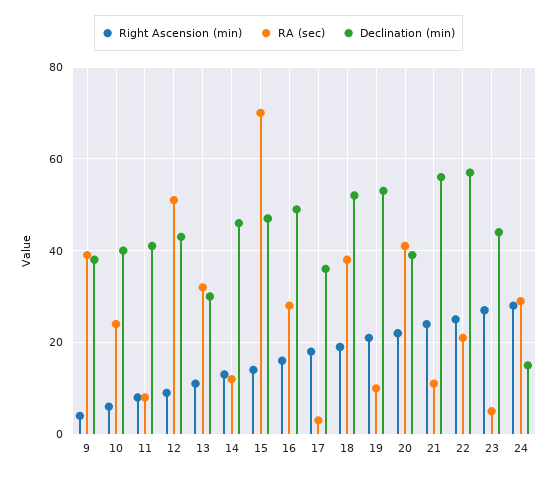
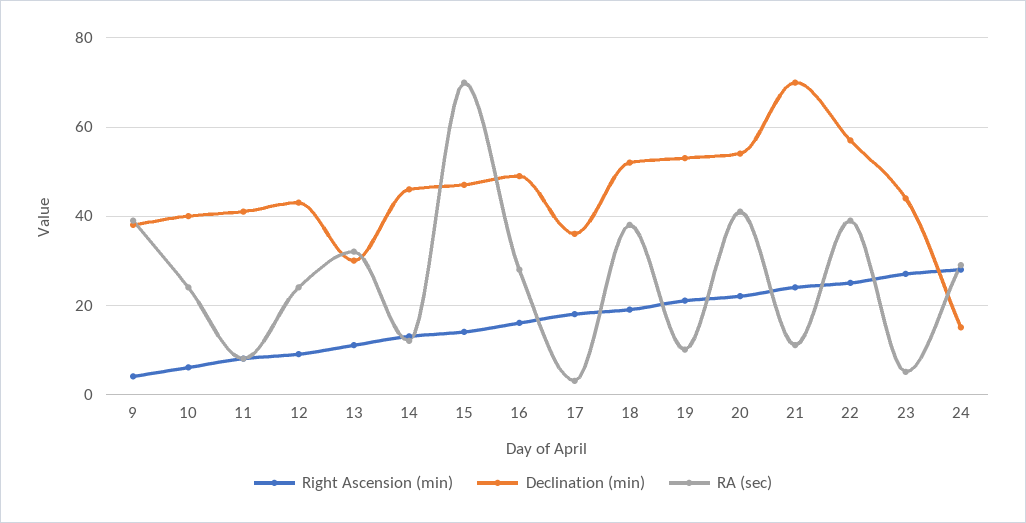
RA (sec), 12: 50 -> 25
Declination (min), 20: 40 -> 55
Declination (min), 21: 55 -> 70
RA (sec), 22: 20 -> 40

